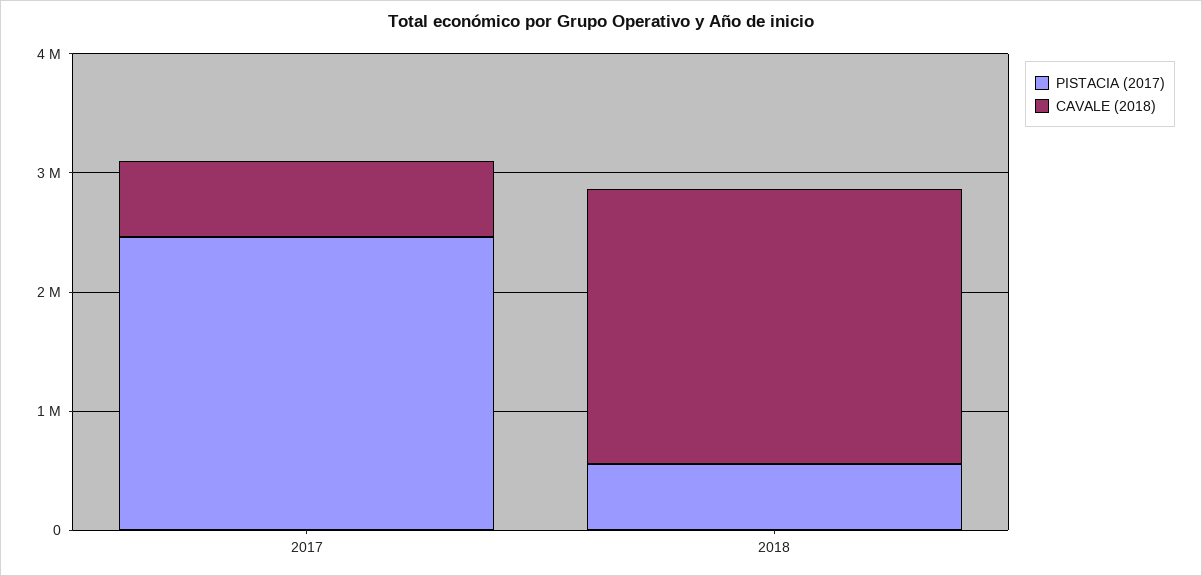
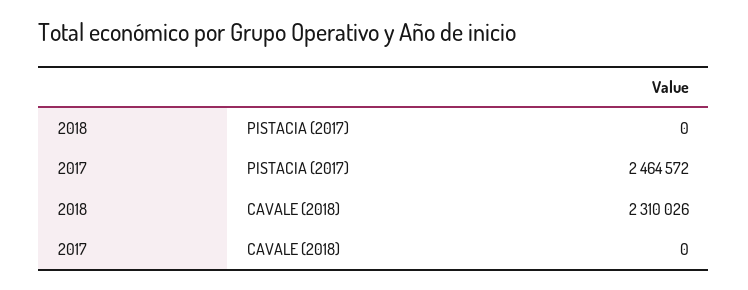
CAVALE (2018), 2017: 600000 -> 0
PISTACIA (2017), 2018: 600000 -> 0

